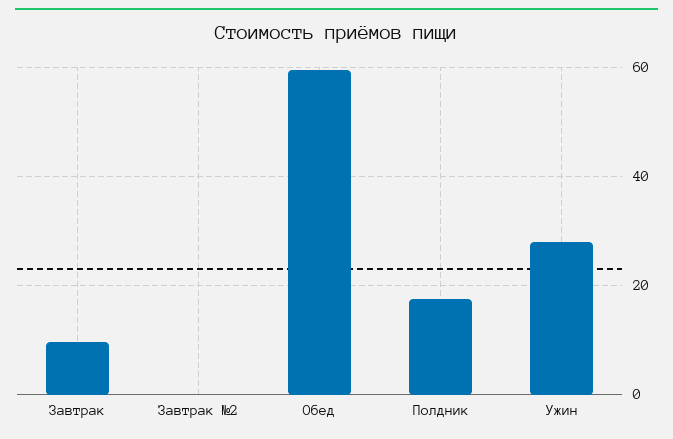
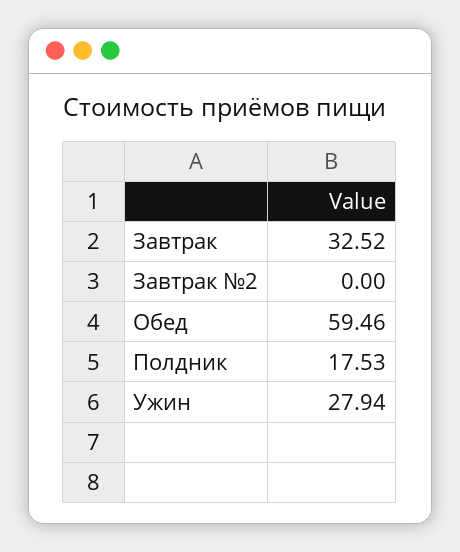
Завтрак: 10 -> 32.52

